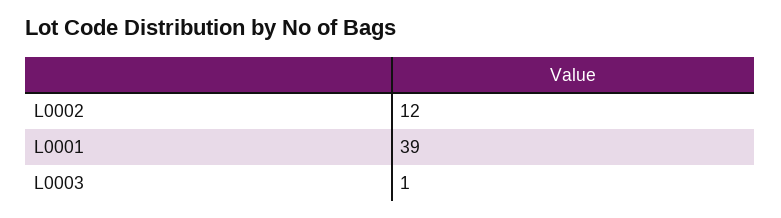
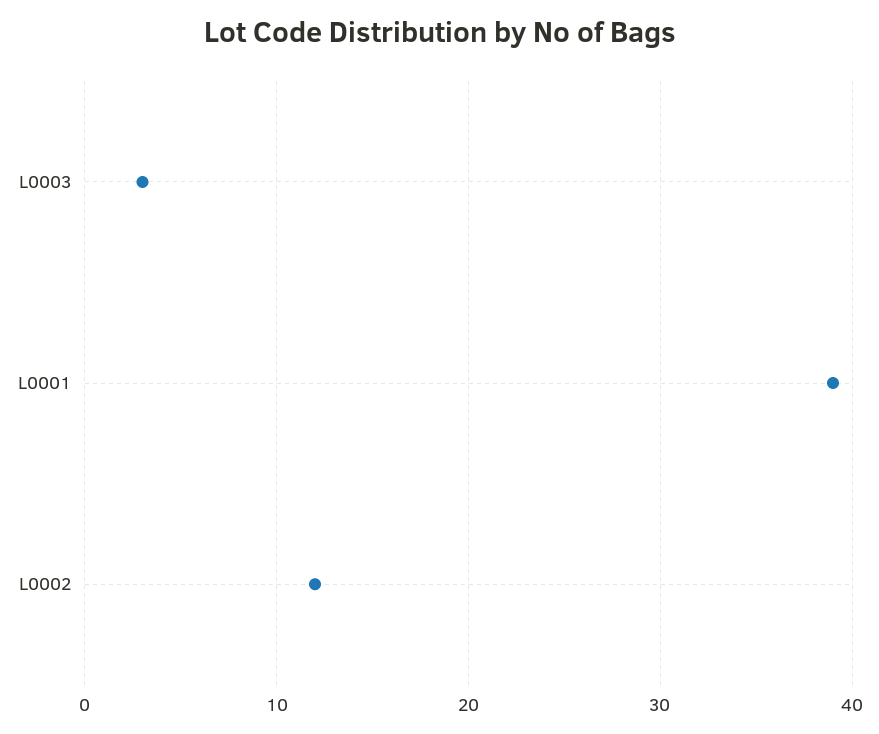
L0003: 1 -> 3

